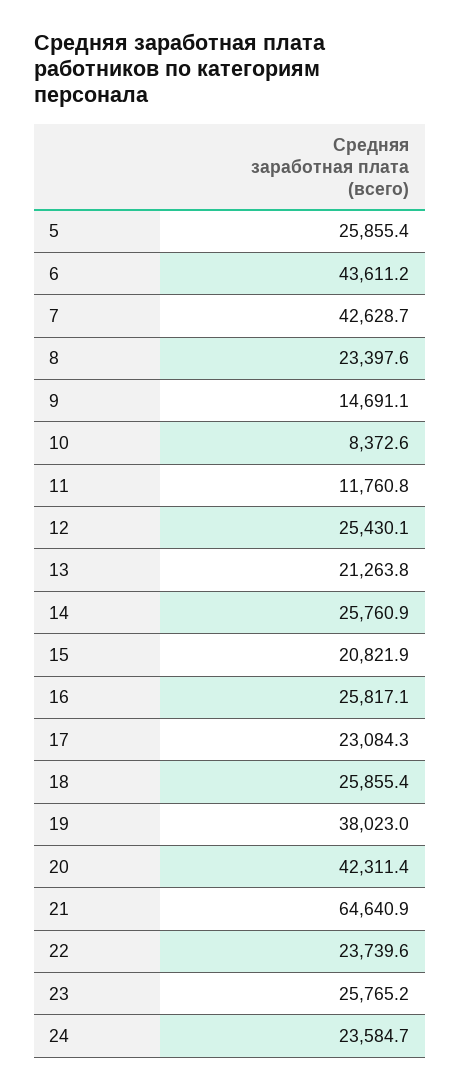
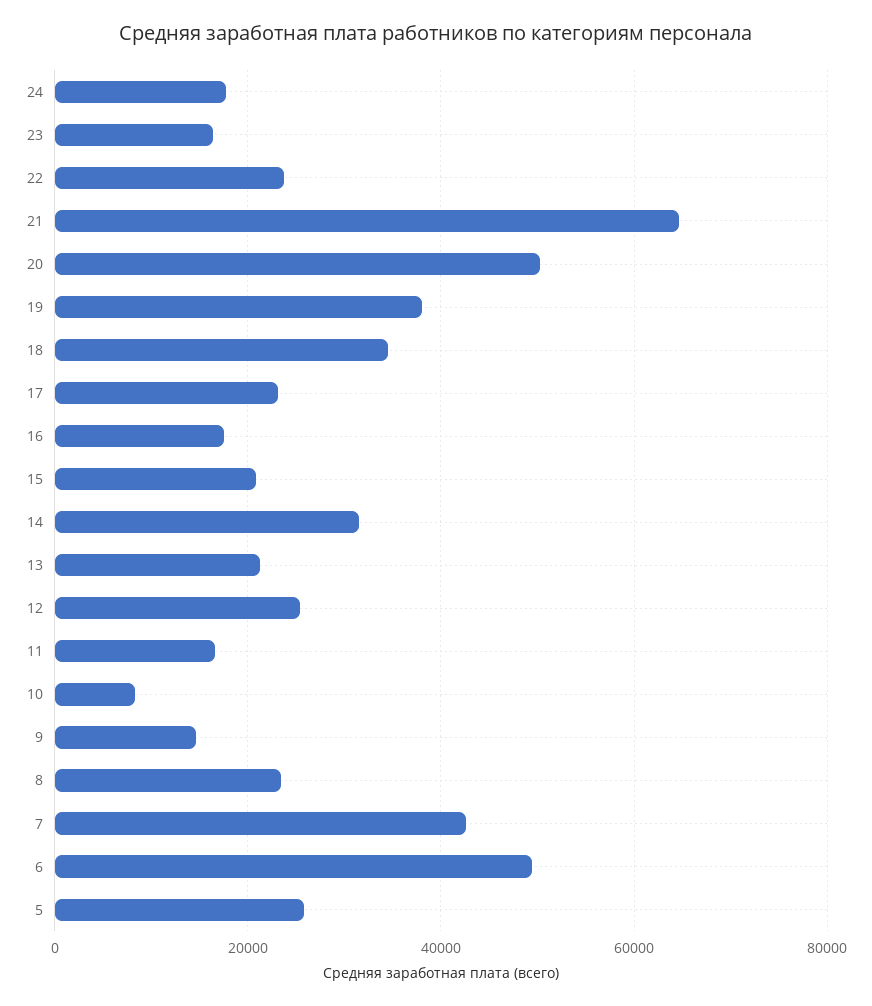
6: 43611.2 -> 50000
11: 11760.8 -> 16000
14: 25760.9 -> 32000
16: 25817.1 -> 18000
18: 25855.4 -> 34000
20: 42311.4 -> 50000
23: 25765.2 -> 16000
24: 23584.7 -> 18000

